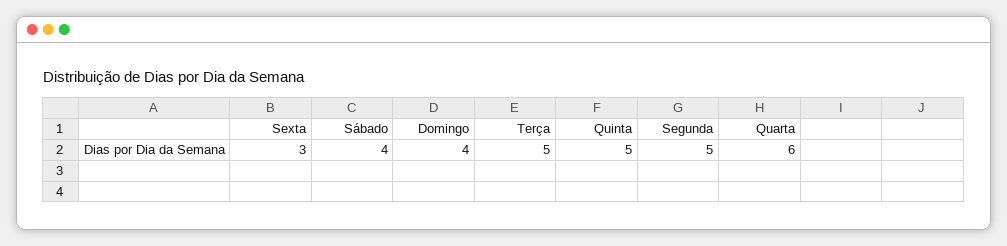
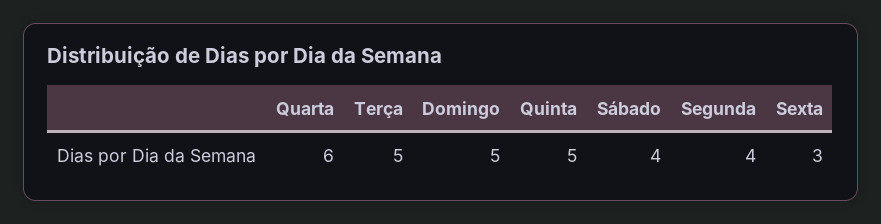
Domingo: 4 -> 5
Segunda: 5 -> 4

